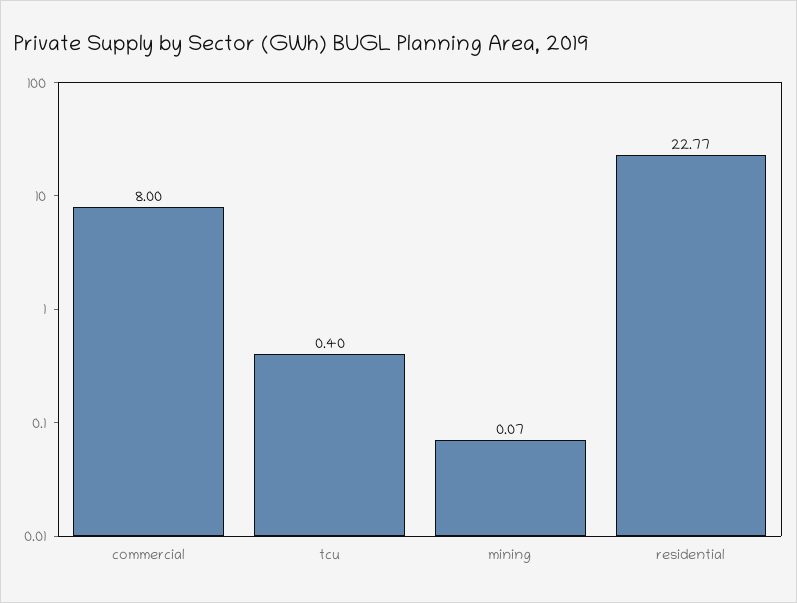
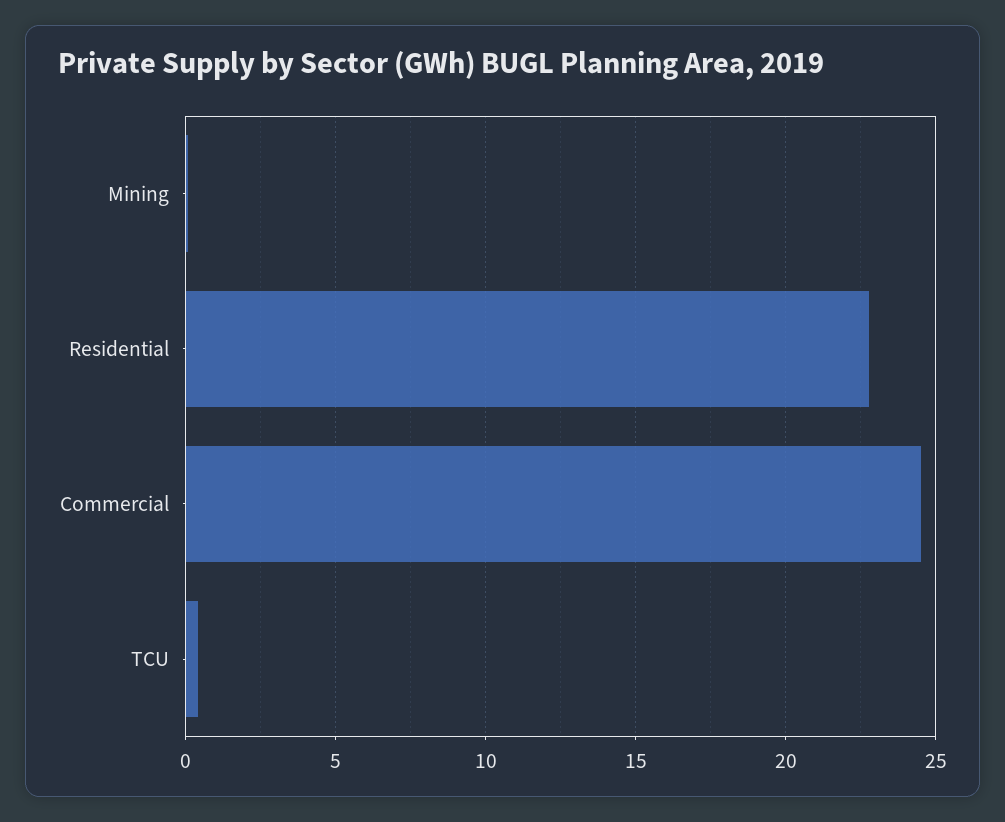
commercial: 8 -> 24.5

